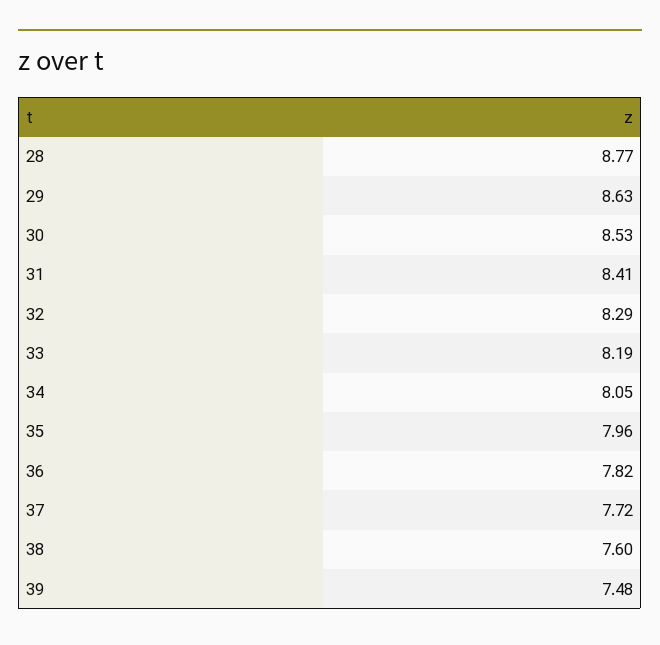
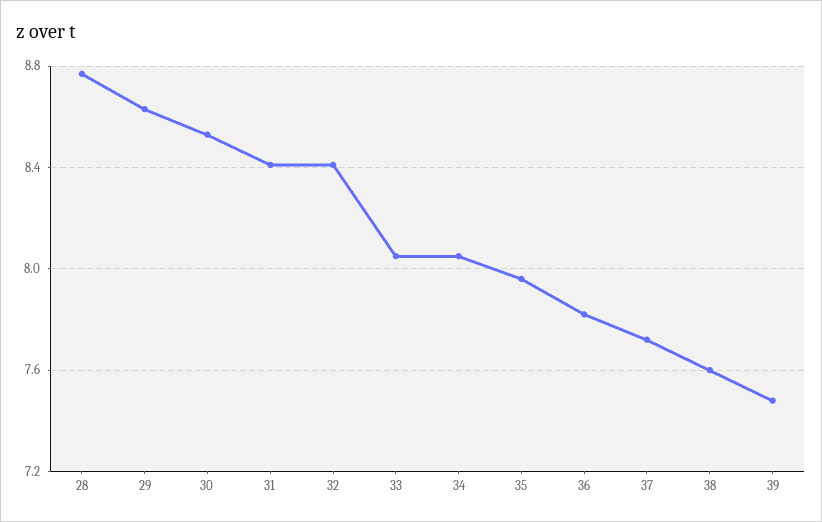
32: 8.29 -> 8.4
33: 8.19 -> 8.05

